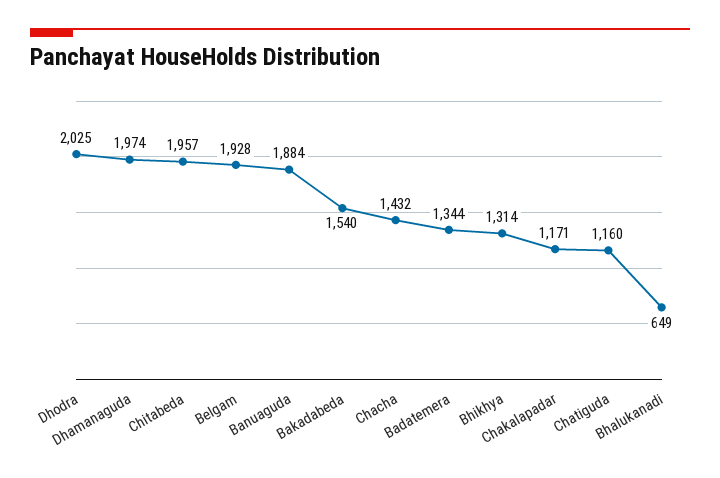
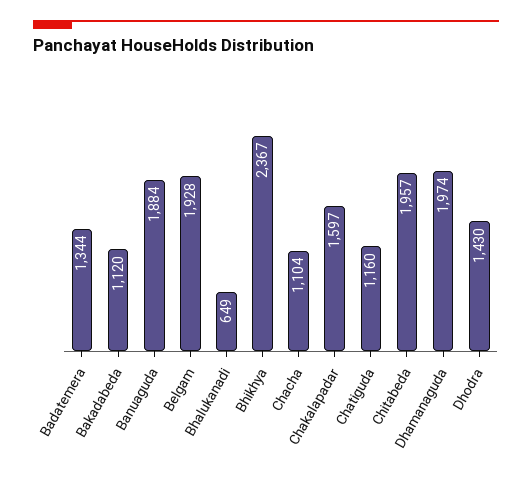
Dhodra: 2025 -> 1430
Bakadabeda: 1540 -> 1120
Chacha: 1432 -> 1104
Bhikhya: 1314 -> 2367
Chakalapadar: 1171 -> 1597

